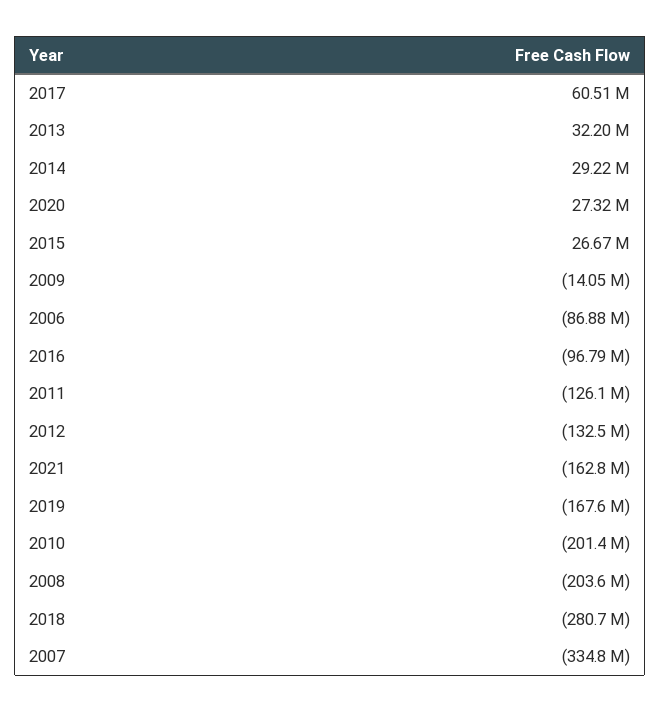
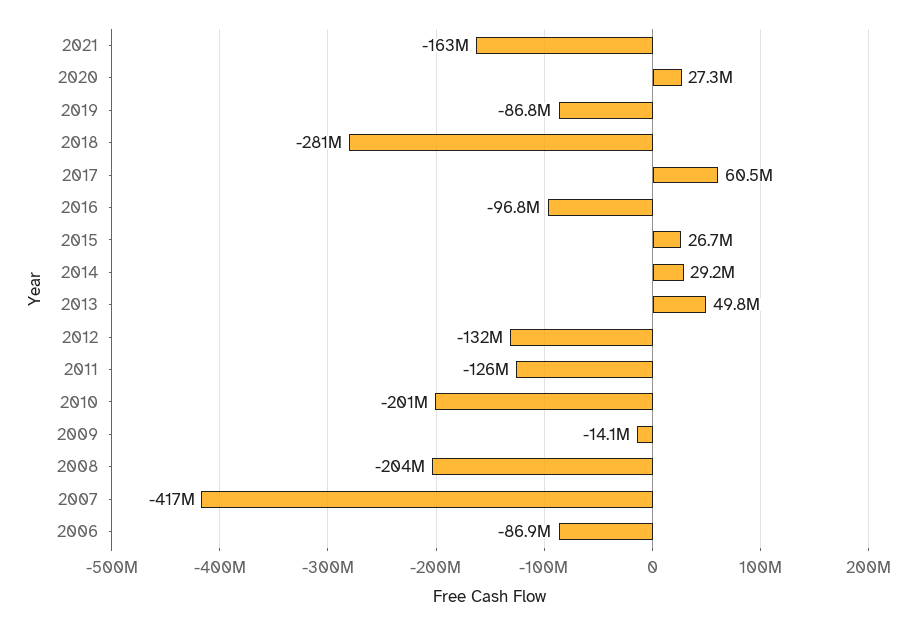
2013: 32200000 -> 49800000
2019: -167600000 -> -86800000
2007: -334800000 -> -417000000

